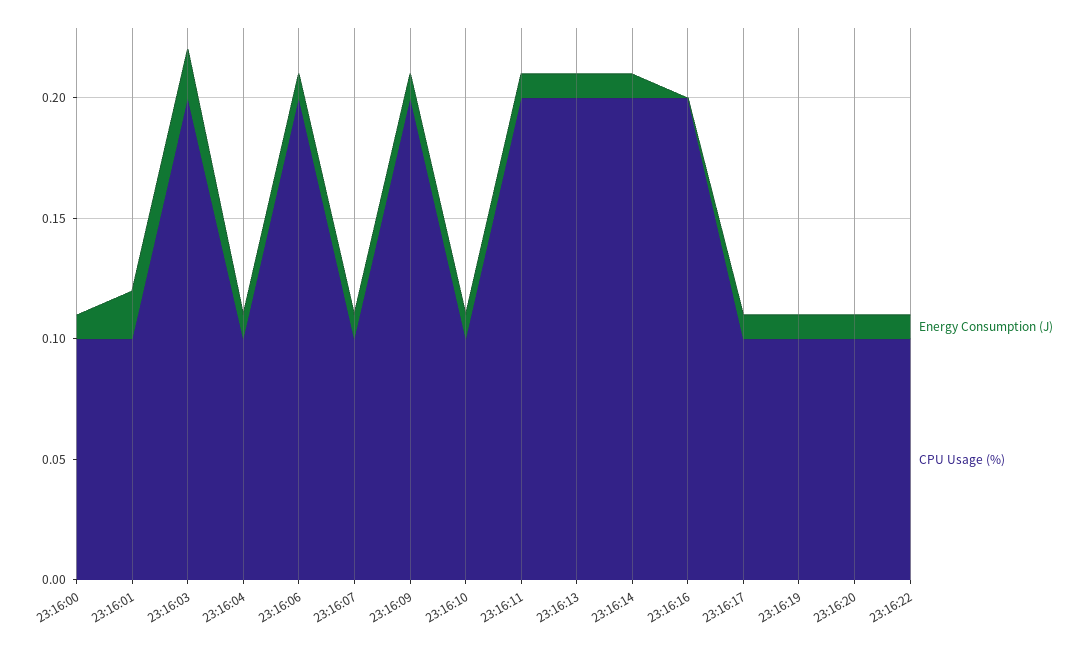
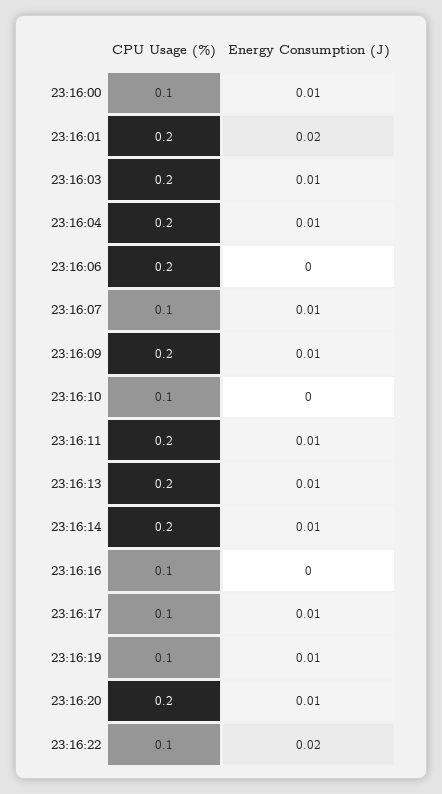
CPU Usage (%), 23:16:01: 0.1 -> 0.2
Energy Consumption (J), 23:16:03: 0.02 -> 0.01
CPU Usage (%), 23:16:04: 0.1 -> 0.2
Energy Consumption (J), 23:16:06: 0.01 -> 0
Energy Consumption (J), 23:16:10: 0.01 -> 0
CPU Usage (%), 23:16:16: 0.2 -> 0.1
CPU Usage (%), 23:16:20: 0.1 -> 0.2
Energy Consumption (J), 23:16:22: 0.01 -> 0.02

